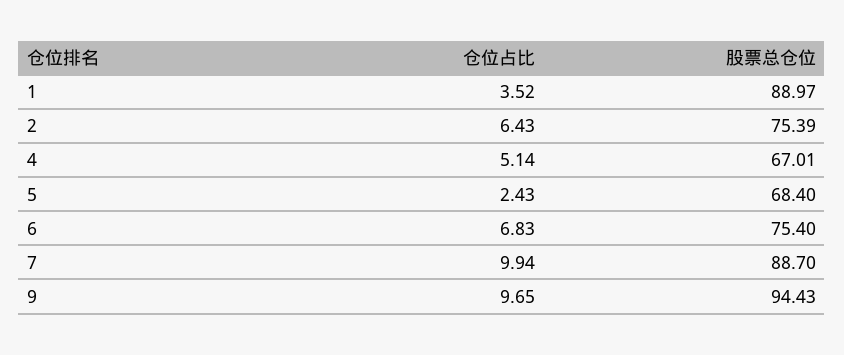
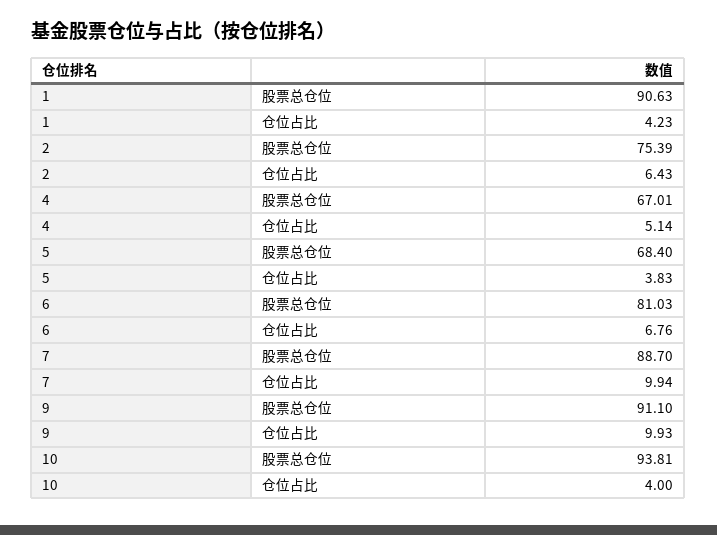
仓位占比, 1: 3.52 -> 4.23
股票总仓位, 1: 88.97 -> 90.63
仓位占比, 5: 2.43 -> 3.83
仓位占比, 6: 6.83 -> 6.76
股票总仓位, 6: 75.4 -> 81.03
仓位占比, 9: 9.65 -> 9.93
股票总仓位, 9: 94.43 -> 91.1
股票总仓位, 10: none -> 93.81
仓位占比, 10: none -> 4

